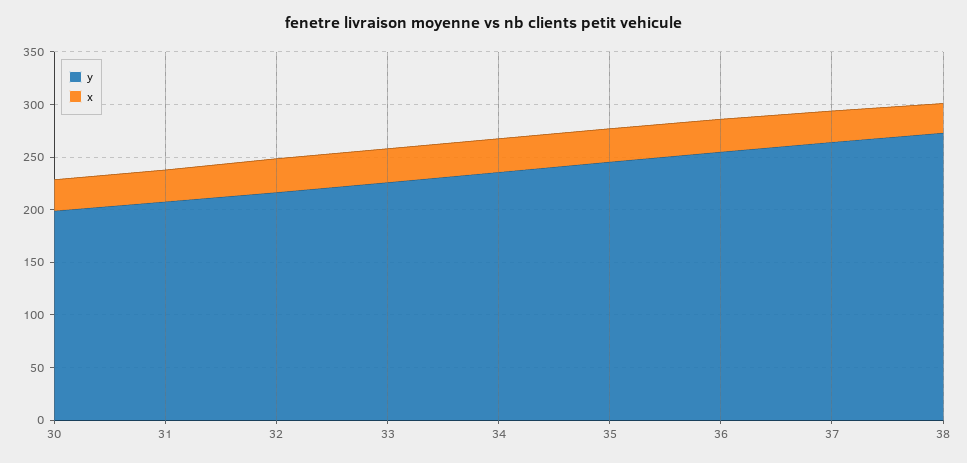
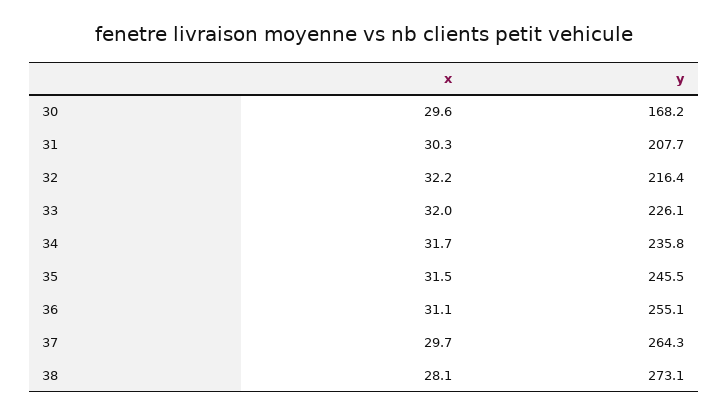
y, 30: 200 -> 168.2

